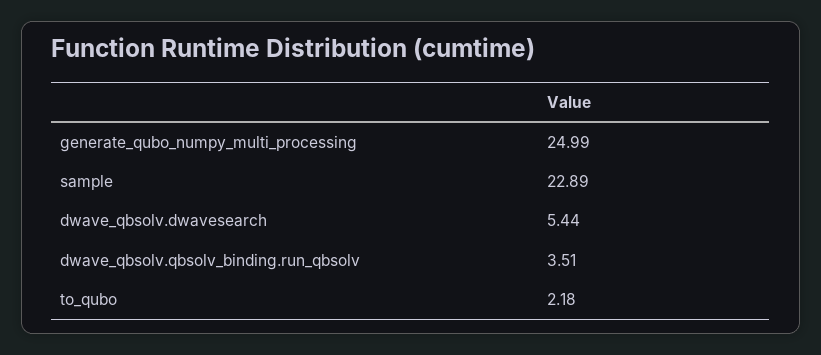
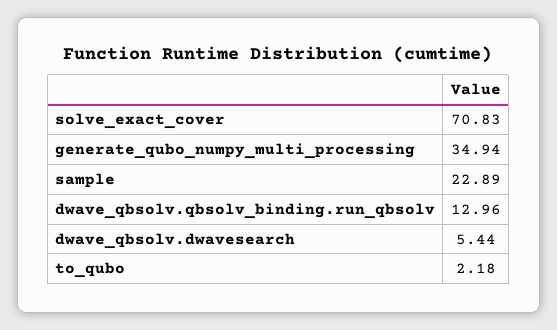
generate_qubo_numpy_multi_processing: 24.99 -> 34.94
dwave_qbsolv.qbsolv_binding.run_qbsolv: 3.51 -> 12.96
solve_exact_cover: none -> 70.83

